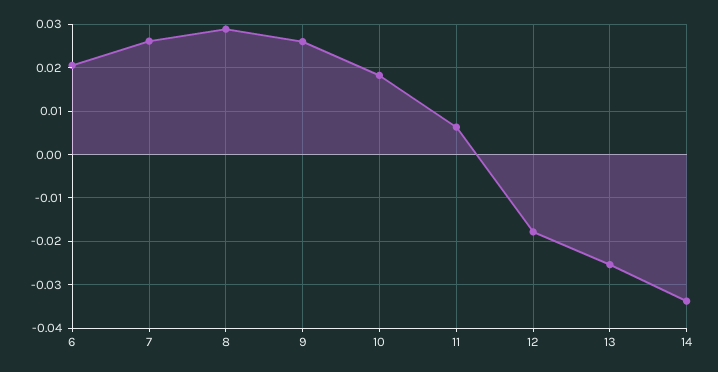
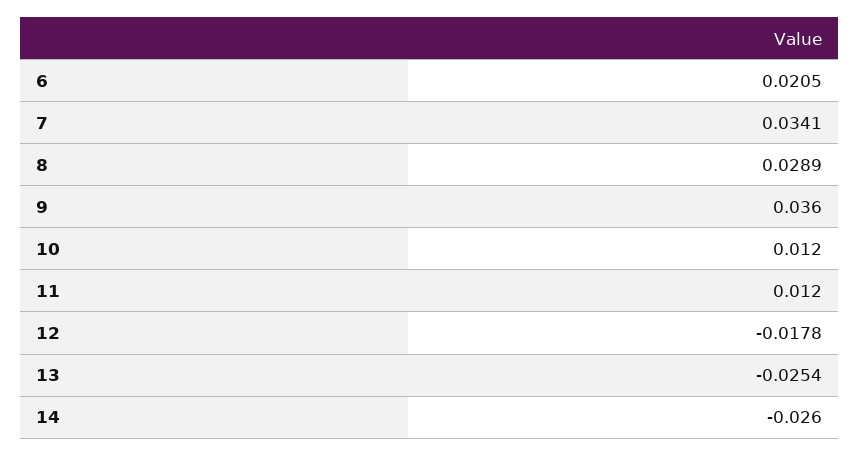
7: 0.026 -> 0.0341
9: 0.026 -> 0.036
10: 0.018 -> 0.012
11: 0.006 -> 0.012
14: -0.034 -> -0.026

